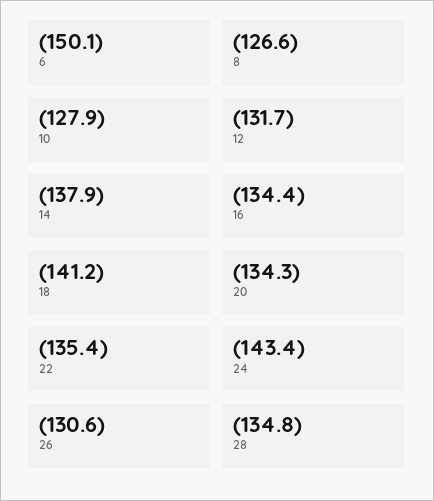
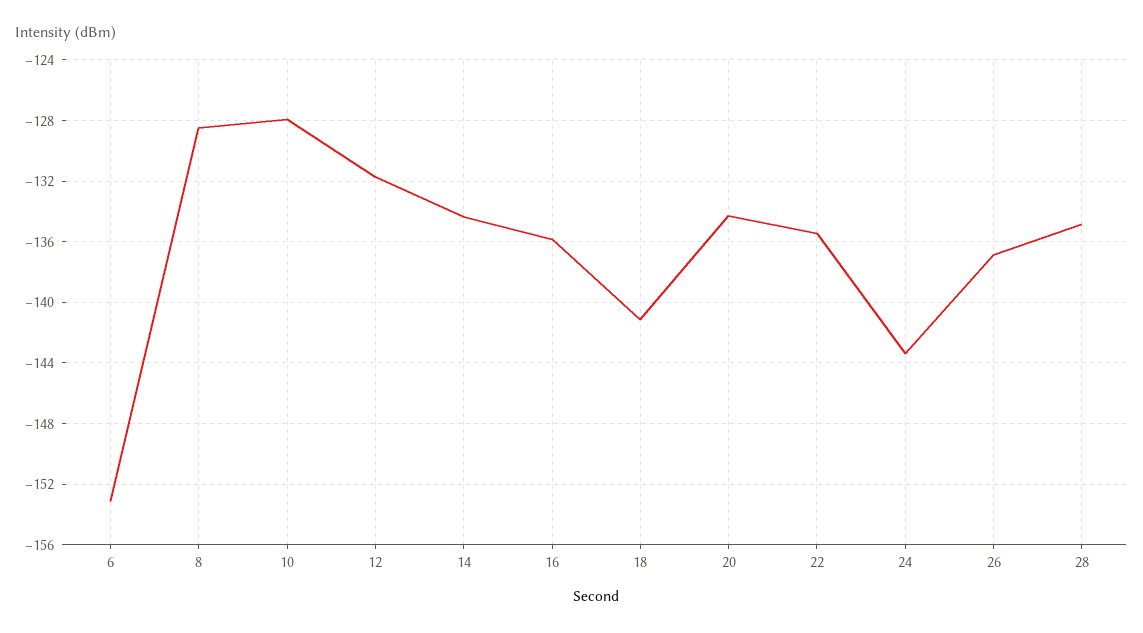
6: -150.1 -> -153
8: -126.6 -> -128.5
14: -137.9 -> -134.5
16: -134.4 -> -136
26: -130.6 -> -137

